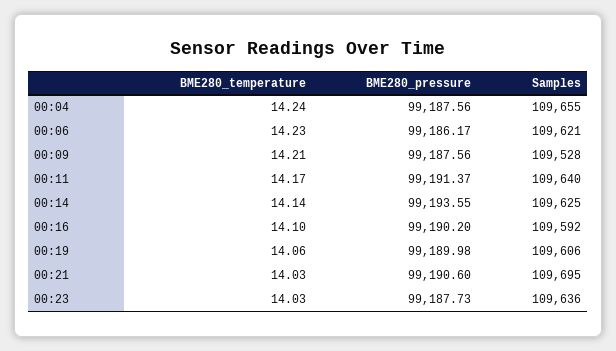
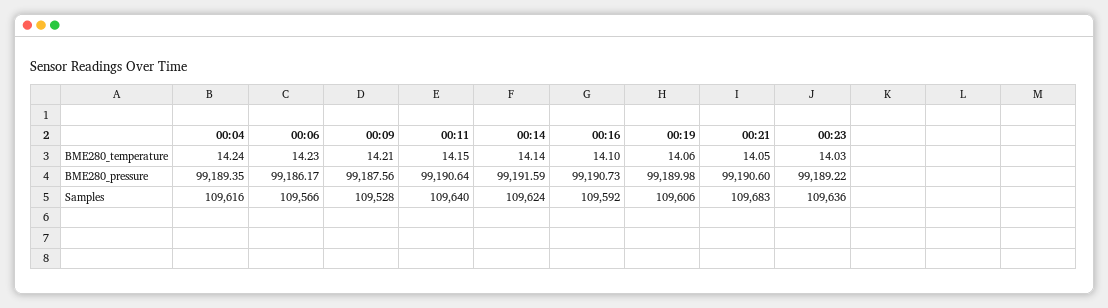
BME280_pressure, 00:04: 99187.56 -> 99189.35
Samples, 00:04: 109655 -> 109616
Samples, 00:06: 109621 -> 109566
BME280_temperature, 00:11: 14.17 -> 14.15
BME280_pressure, 00:11: 99191.37 -> 99190.64
BME280_pressure, 00:14: 99193.55 -> 99191.59
Samples, 00:14: 109625 -> 109624
BME280_pressure, 00:16: 99190.2 -> 99190.73
BME280_temperature, 00:21: 14.03 -> 14.05
Samples, 00:21: 109695 -> 109683
BME280_pressure, 00:23: 99187.73 -> 99189.22

